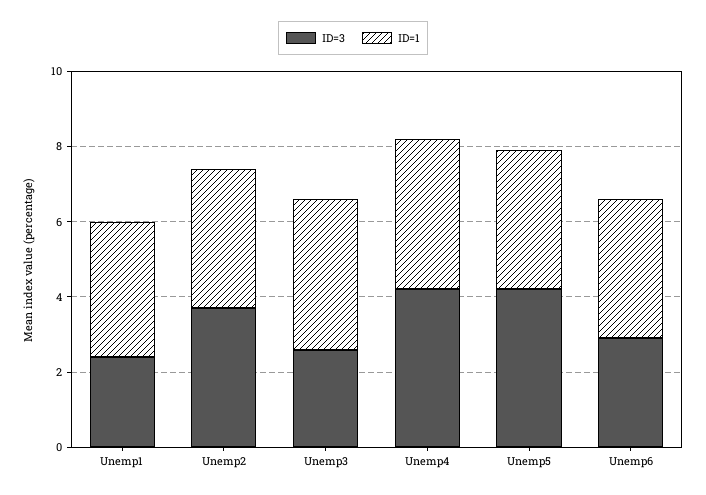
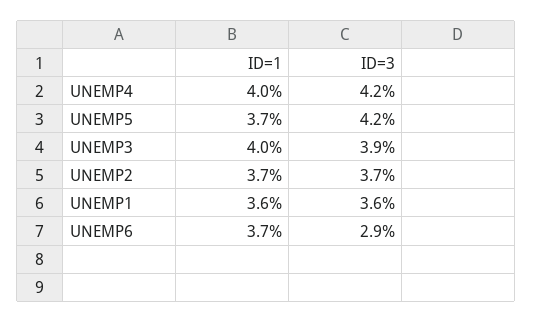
ID=3, Unemp1: 2.5 -> 3.6
ID=3, Unemp3: 2.5 -> 3.9

